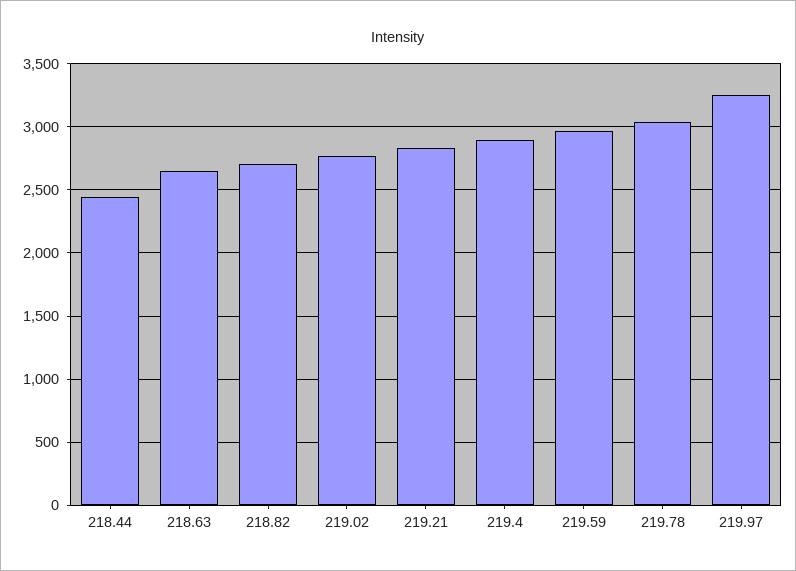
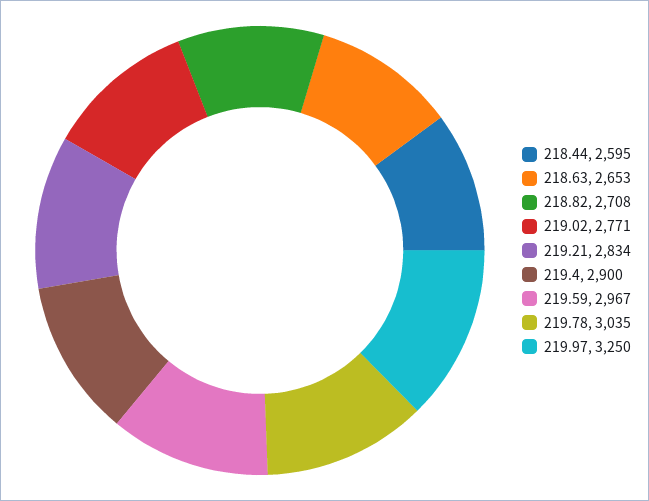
218.44: 2450 -> 2595

